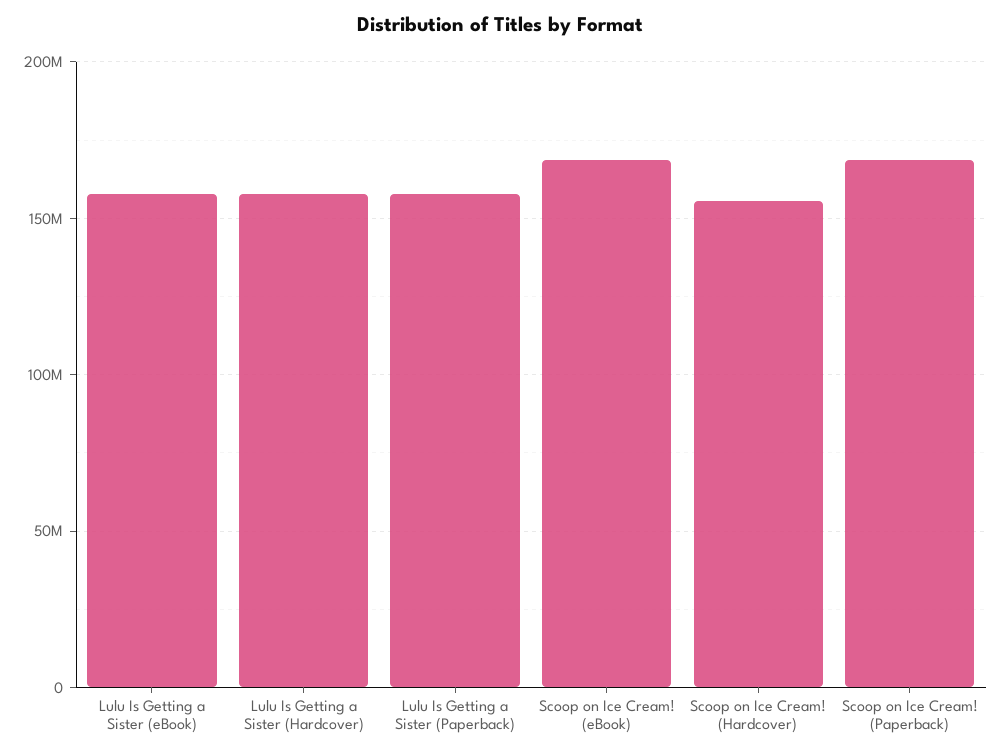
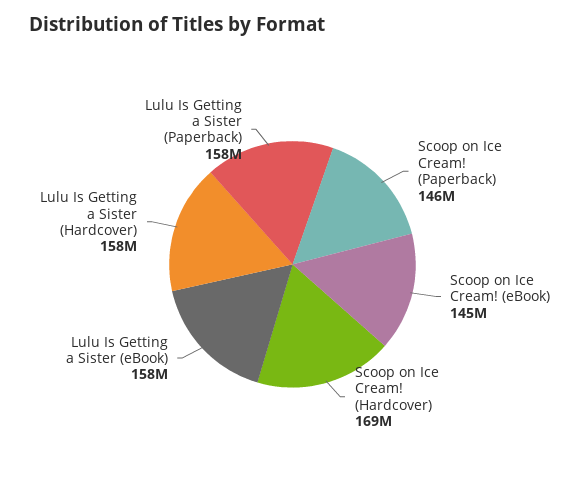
Scoop on Ice Cream! (eBook): 170000000 -> 145000000
Scoop on Ice Cream! (Hardcover): 155000000 -> 169000000
Scoop on Ice Cream! (Paperback): 170000000 -> 146000000

